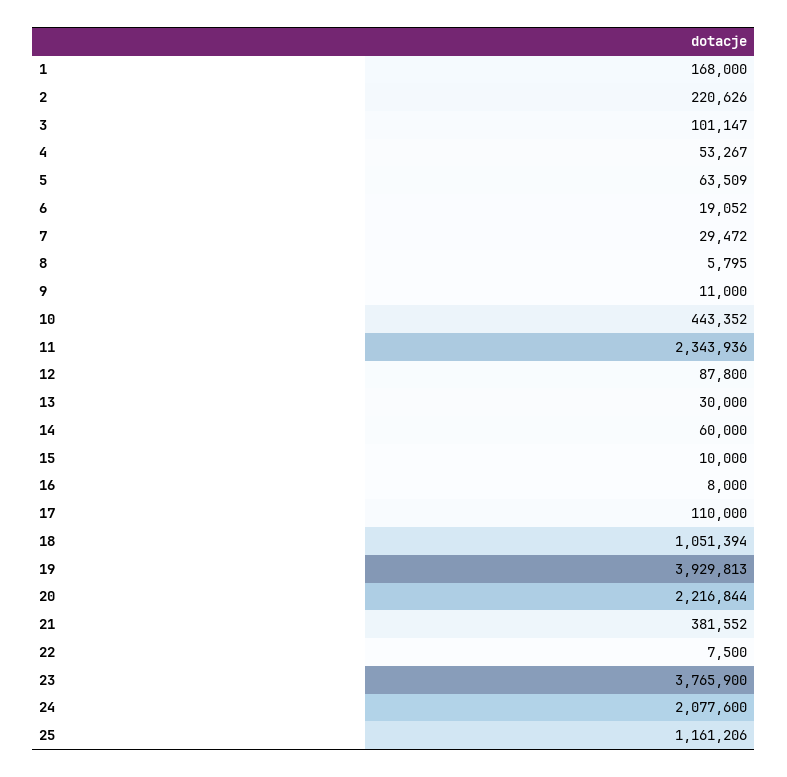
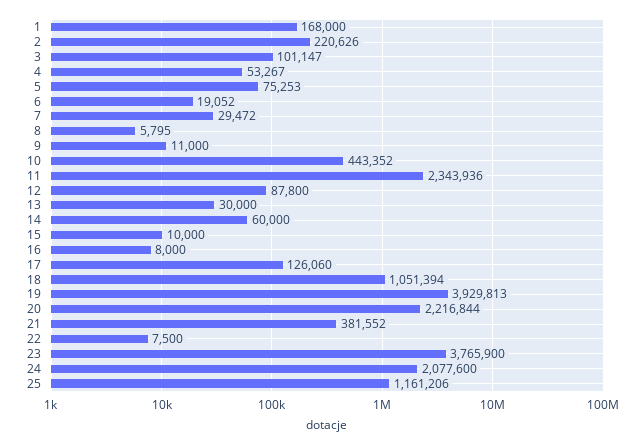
5: 63509 -> 75253
17: 110000 -> 126060

